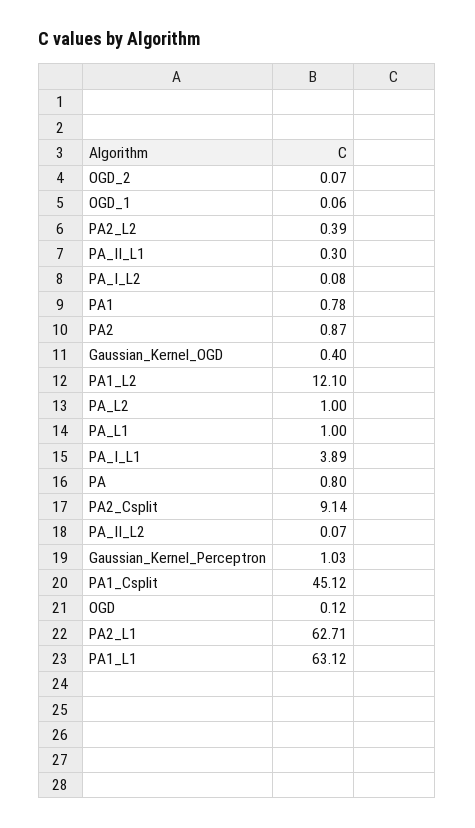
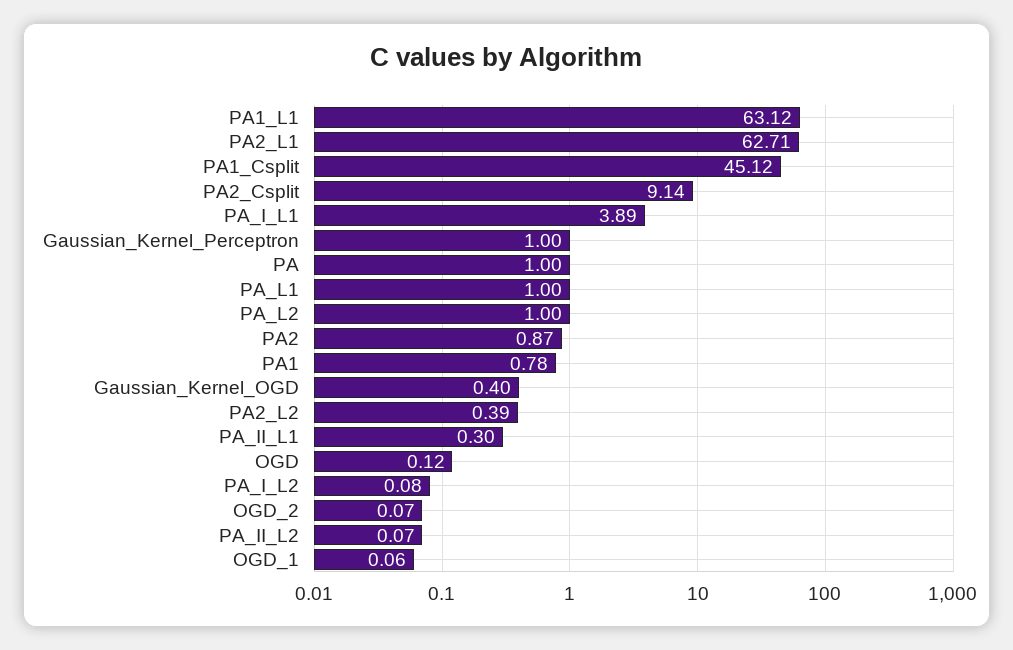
PA1_L2: 12.1 -> none
PA: 0.8 -> 1
Gaussian_Kernel_Perceptron: 1.03 -> 1

